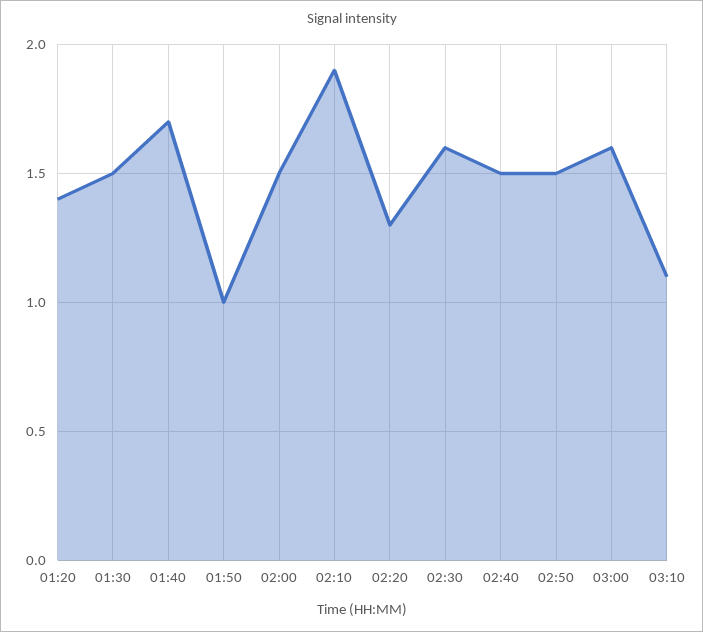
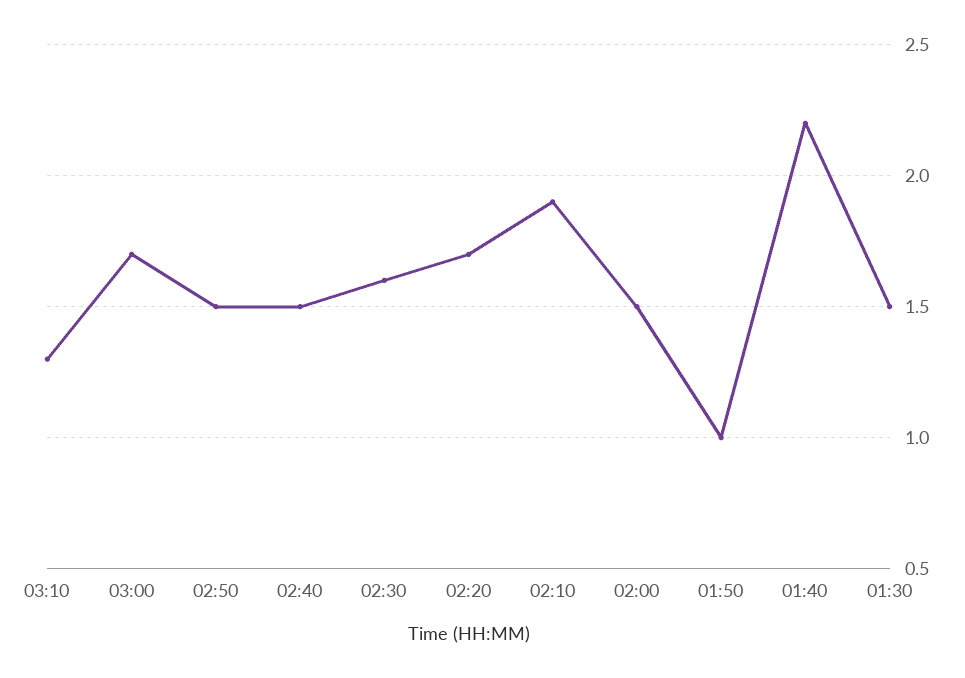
01:20: 1.4 -> none
01:40: 1.7 -> 2.2
02:20: 1.3 -> 1.7
03:00: 1.6 -> 1.7
03:10: 1.1 -> 1.3

